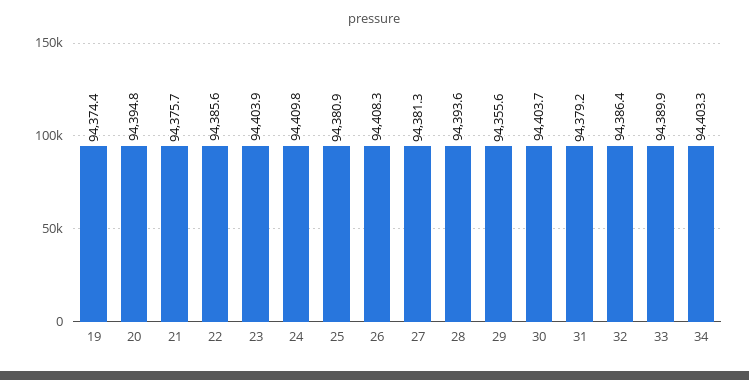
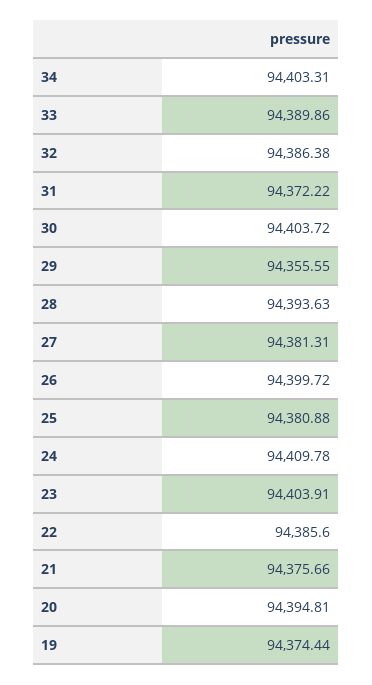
26: 94408.3 -> 94399.72
31: 94379.2 -> 94372.22

